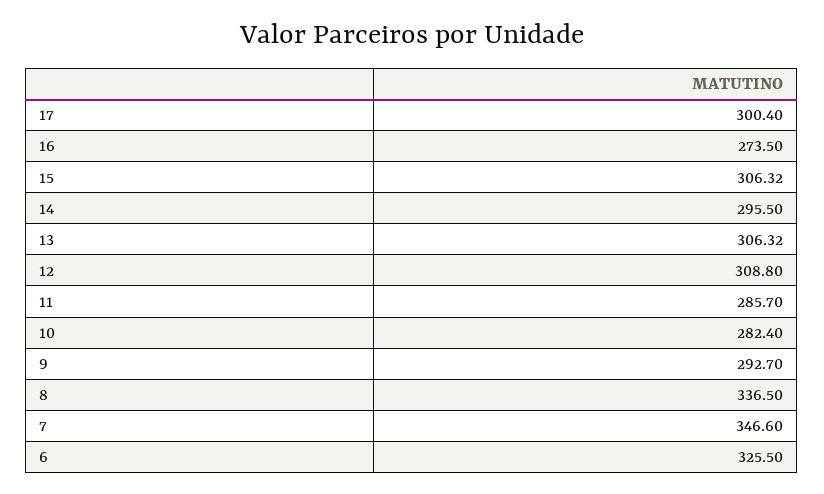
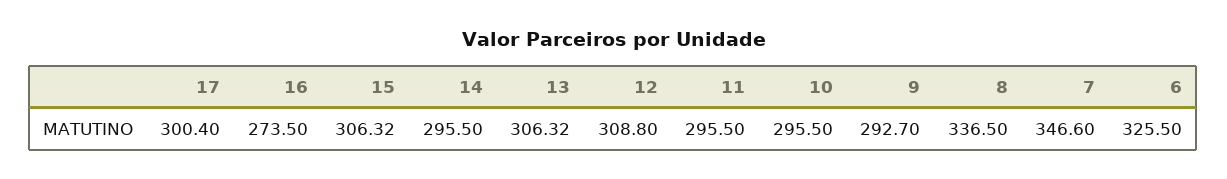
11: 285.7 -> 295.5
10: 282.4 -> 295.5

